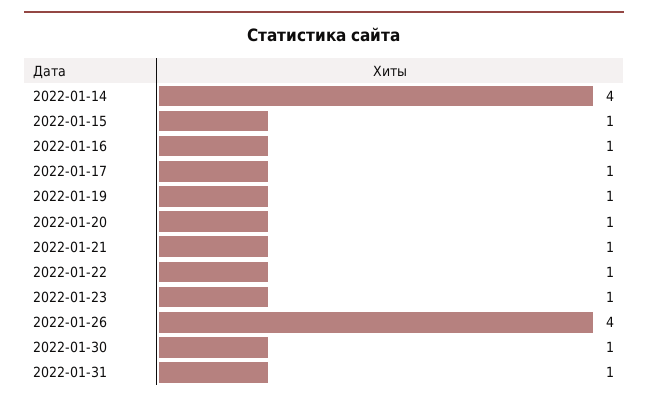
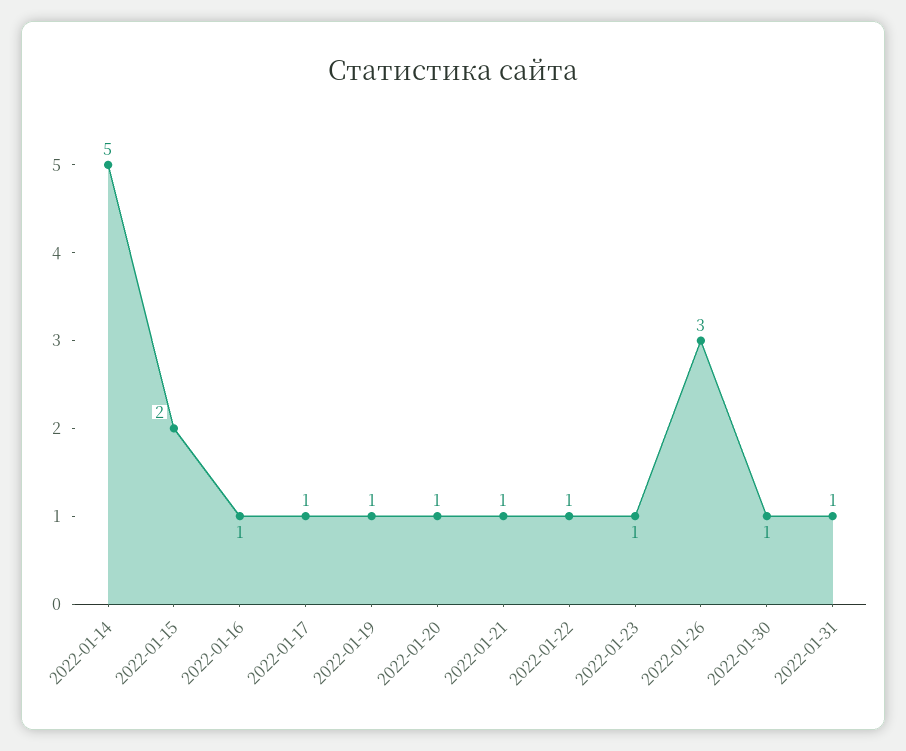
2022-01-14: 4 -> 5
2022-01-15: 1 -> 2
2022-01-26: 4 -> 3

